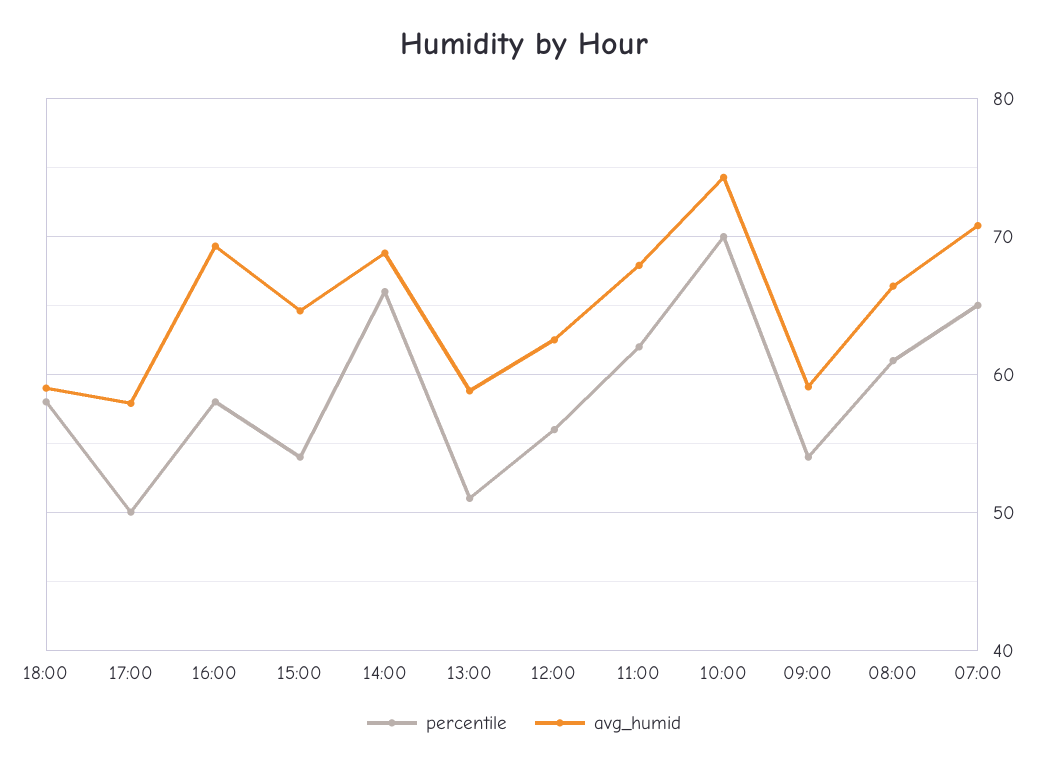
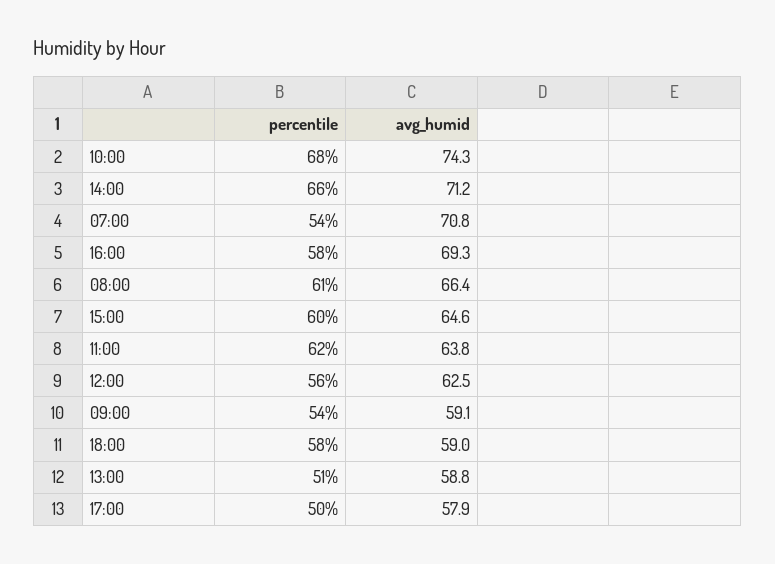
percentile, 15:00: 54 -> 60
avg_humid, 14:00: 69 -> 71.2
avg_humid, 11:00: 68 -> 63.8
percentile, 10:00: 70 -> 68
percentile, 07:00: 65 -> 54

